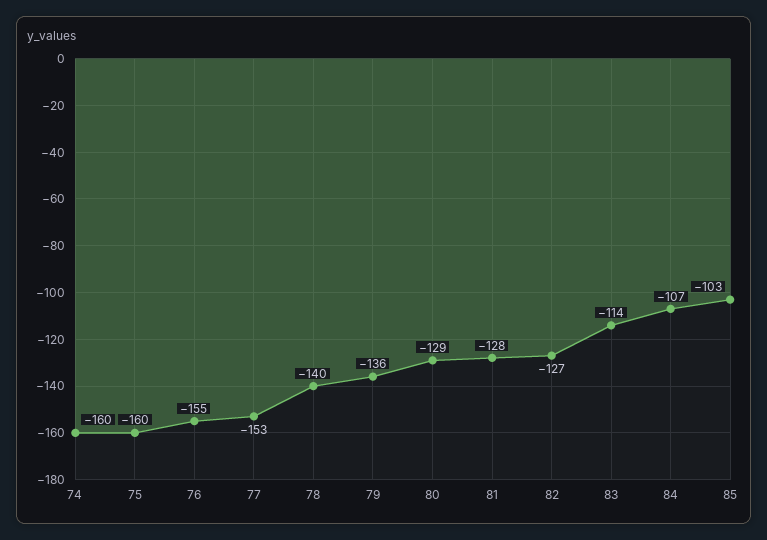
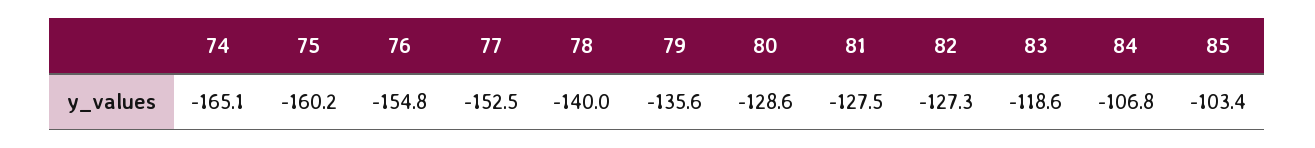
74: -160 -> -165.1
83: -114 -> -118.6

